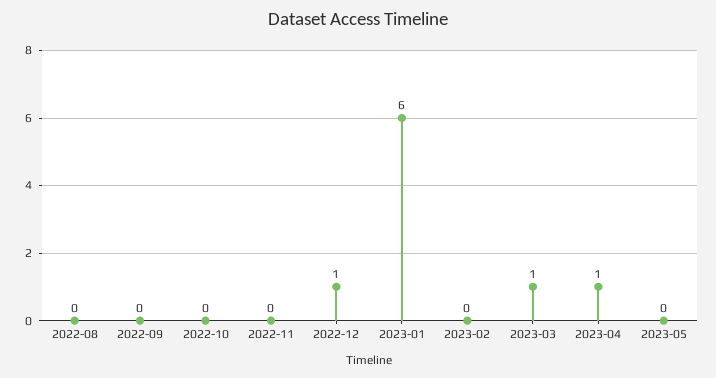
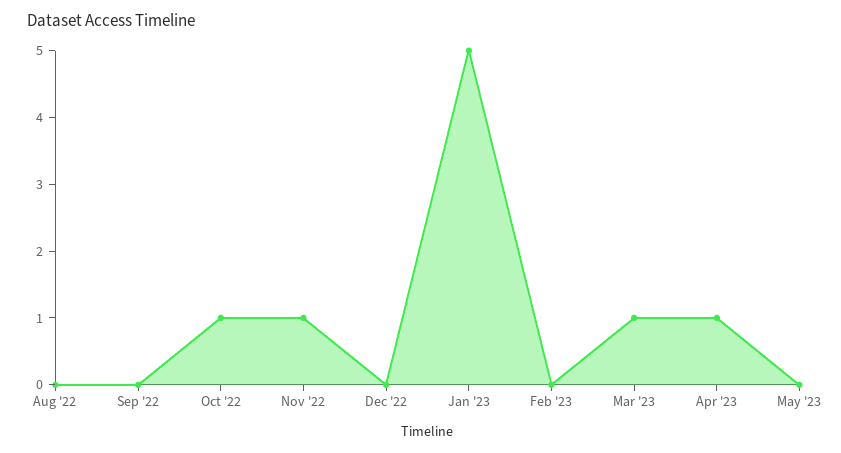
2022-10: 0 -> 1
2022-11: 0 -> 1
2022-12: 1 -> 0
2023-01: 6 -> 5

